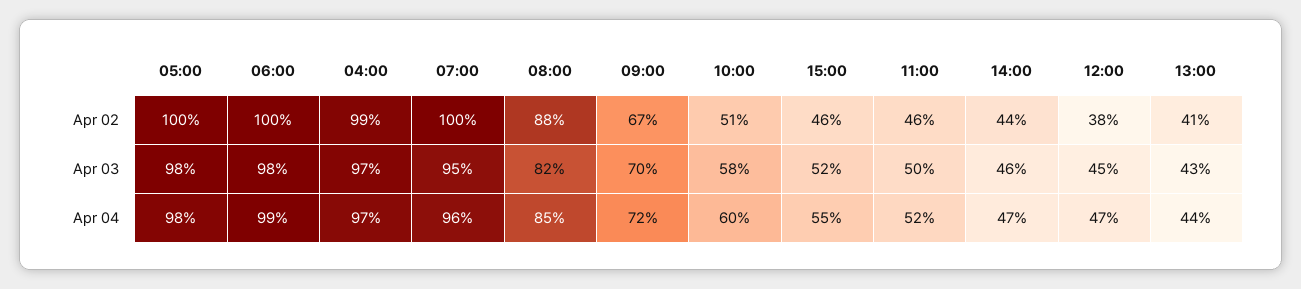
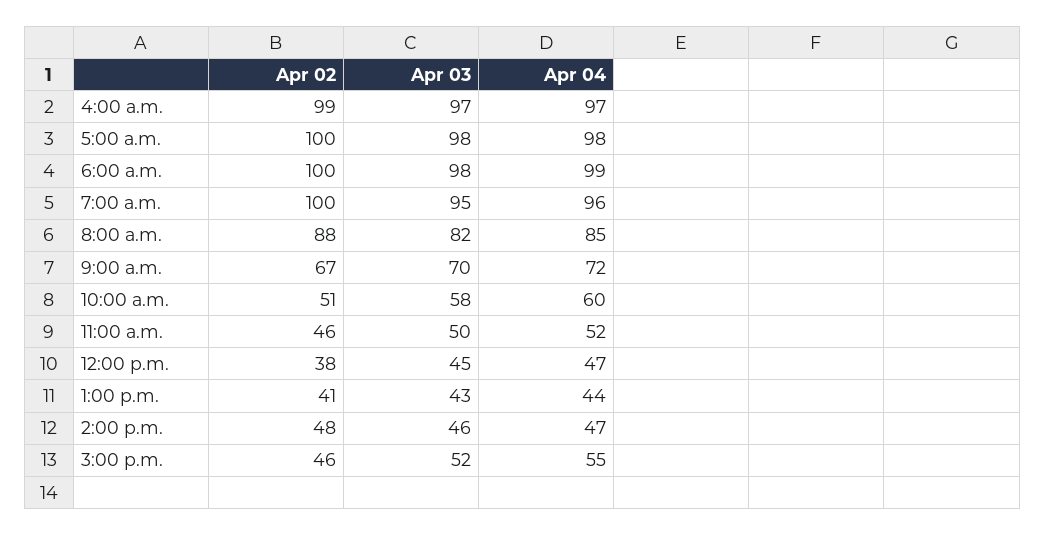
14:00, Apr 02: 44 -> 48

